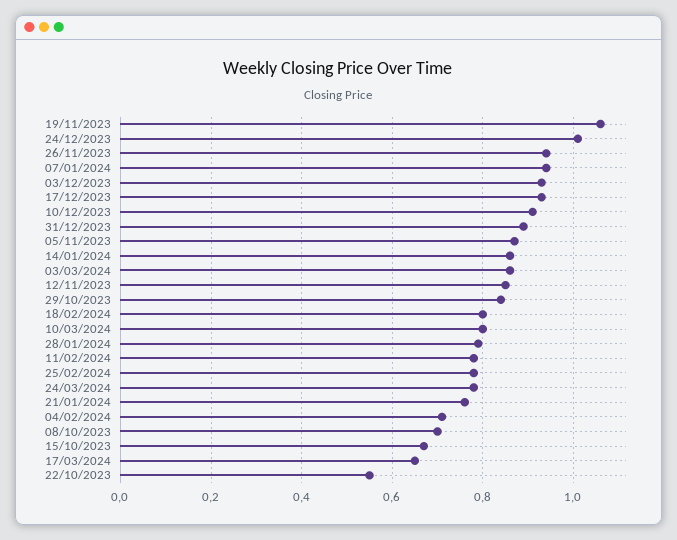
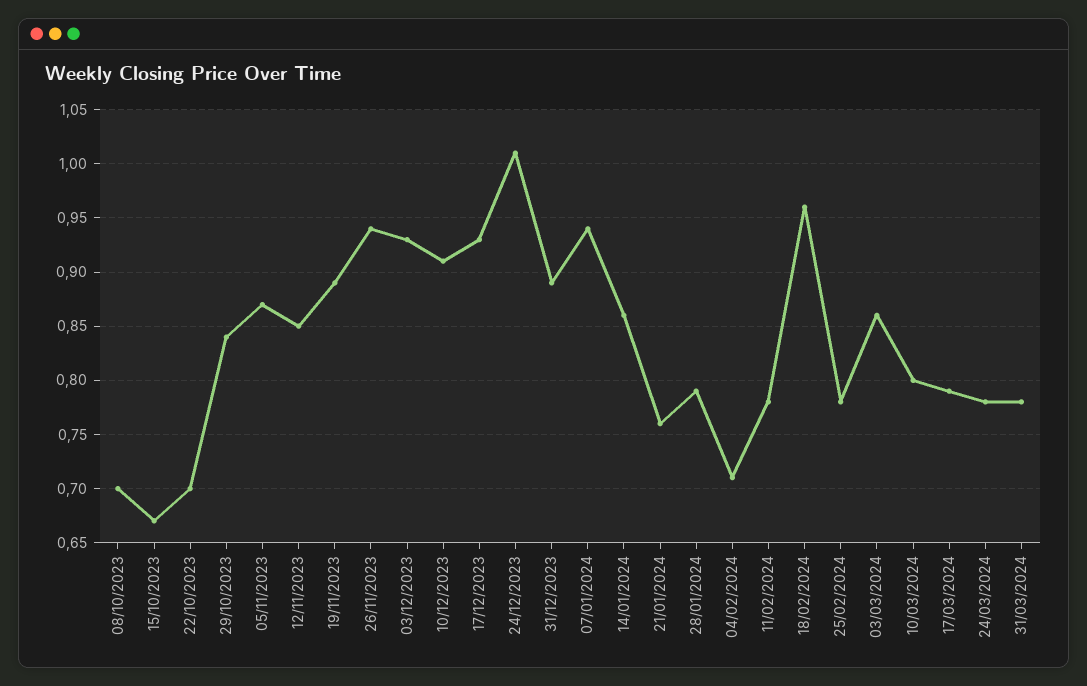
19/11/2023: 1.05 -> 0.89
18/02/2024: 0.8 -> 0.96
17/03/2024: 0.65 -> 0.79
22/10/2023: 0.55 -> 0.7
31/03/2024: none -> 0.78

